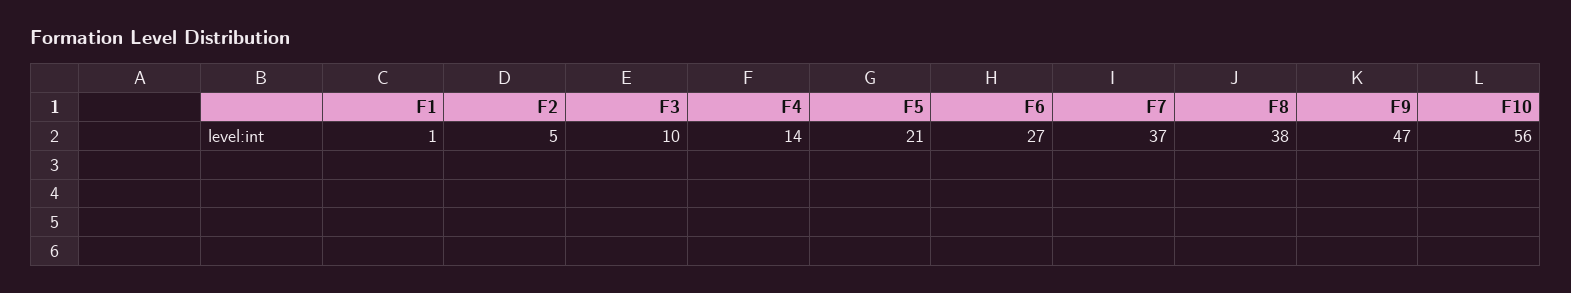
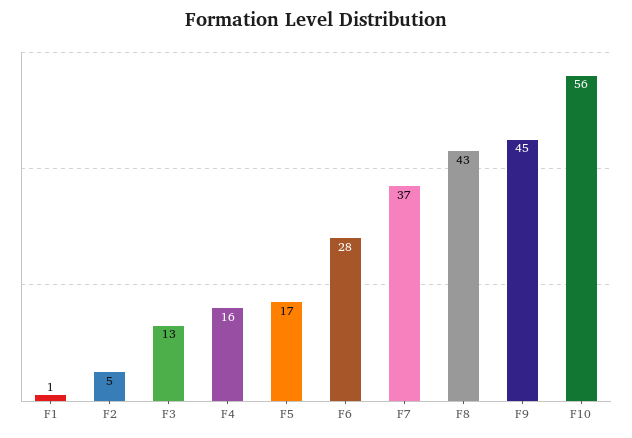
F3: 10 -> 13
F4: 14 -> 16
F5: 21 -> 17
F6: 27 -> 28
F8: 38 -> 43
F9: 47 -> 45

